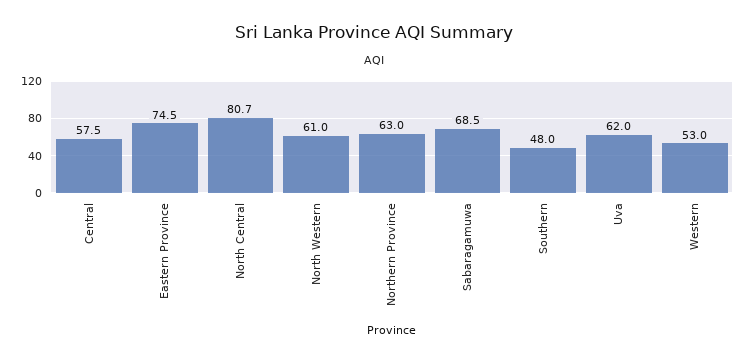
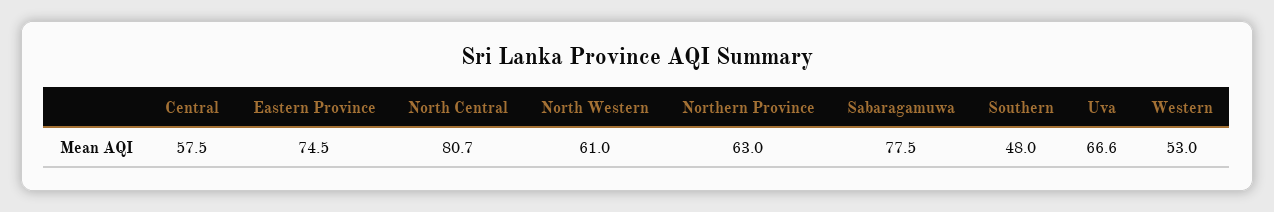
Sabaragamuwa: 68.5 -> 77.5
Uva: 62 -> 66.6

